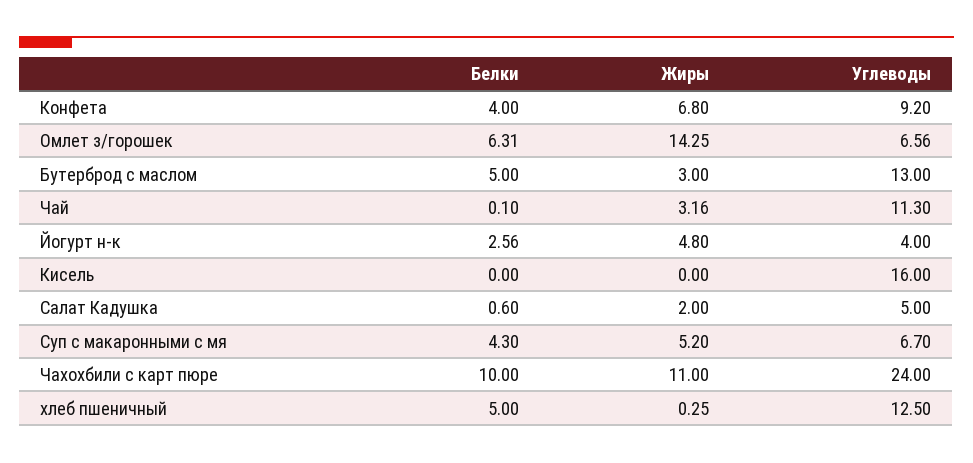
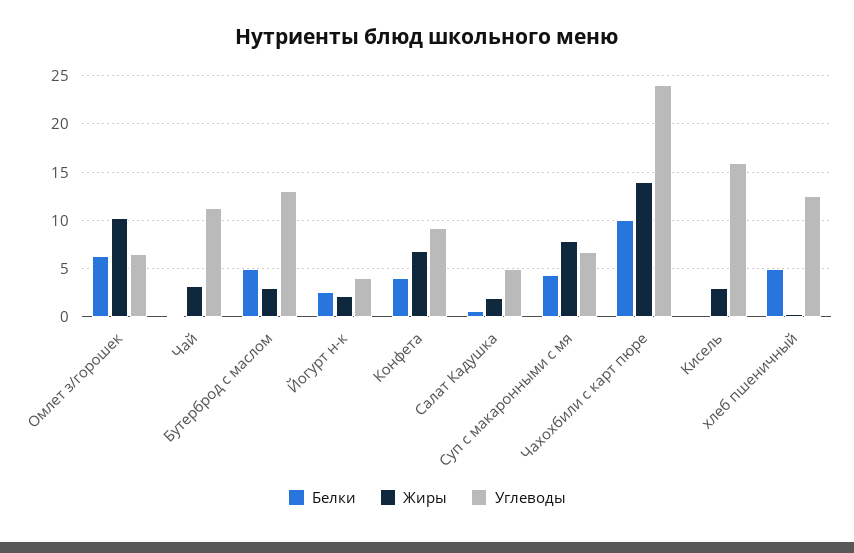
Жиры, Омлет з/горошек: 14.25 -> 10
Жиры, Йогурт н-к: 4.8 -> 2
Жиры, Кисель: 0 -> 3
Жиры, Суп с макаронными с мя: 5.2 -> 8
Жиры, Чахохбили с карт пюре: 11 -> 14

